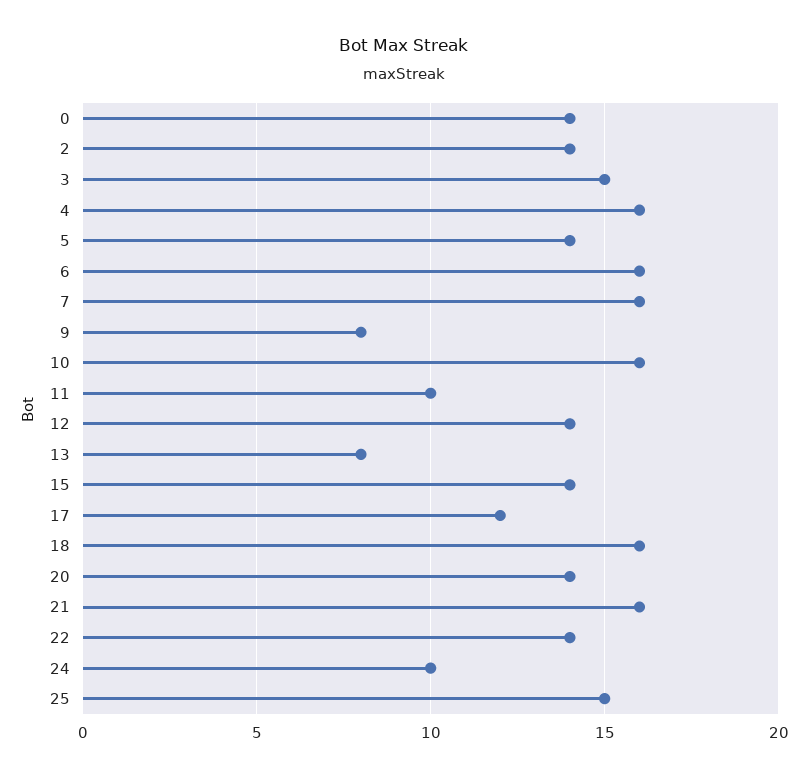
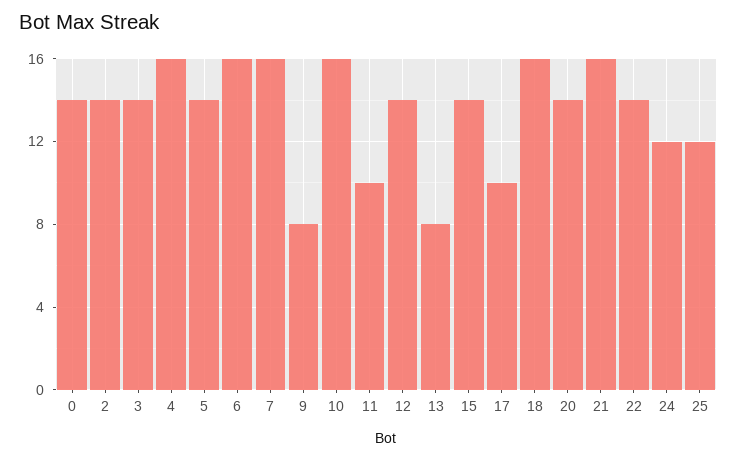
3: 15 -> 14
17: 12 -> 10
24: 10 -> 12
25: 15 -> 12

